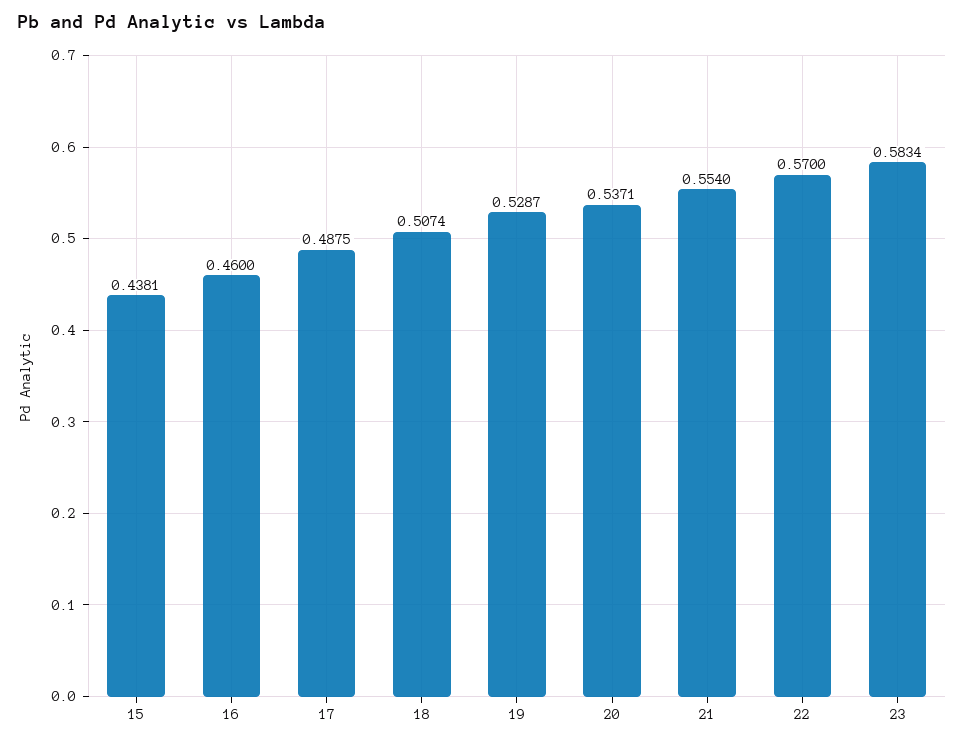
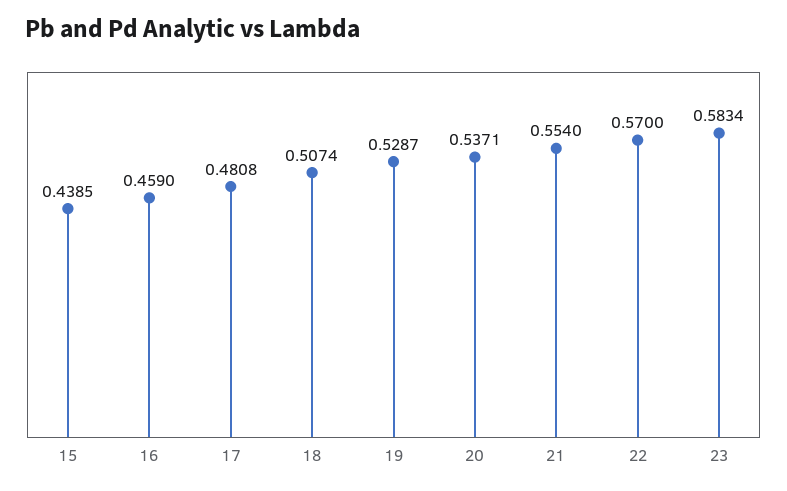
15: 0.4381 -> 0.4385
16: 0.46 -> 0.459
17: 0.4875 -> 0.4808

